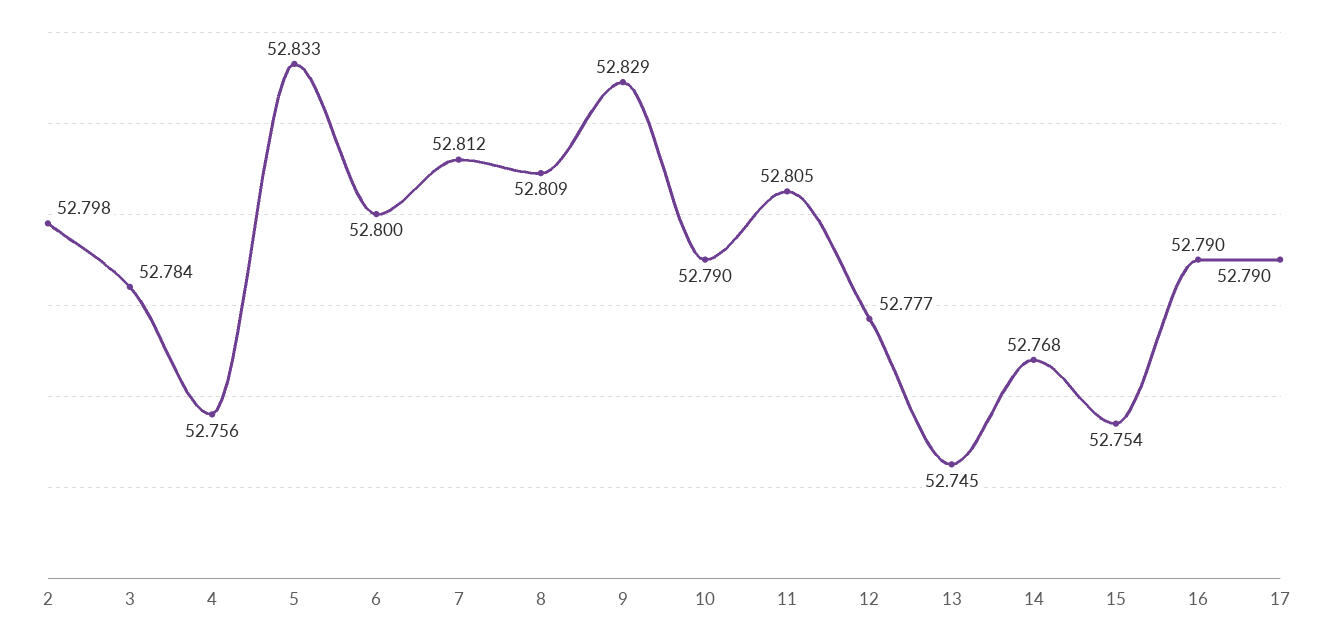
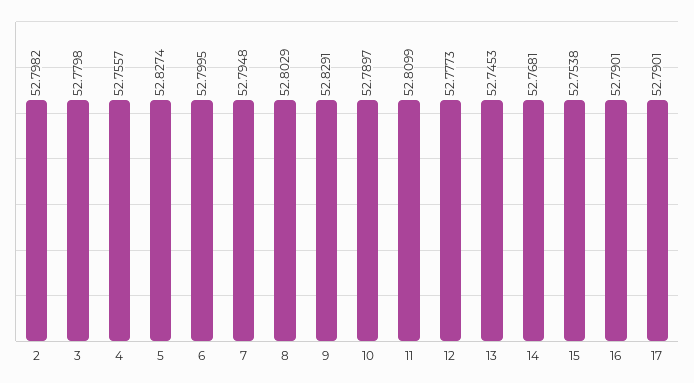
3: 52.784 -> 52.7798
5: 52.833 -> 52.8274
7: 52.812 -> 52.7948
8: 52.809 -> 52.8029
11: 52.805 -> 52.8099

